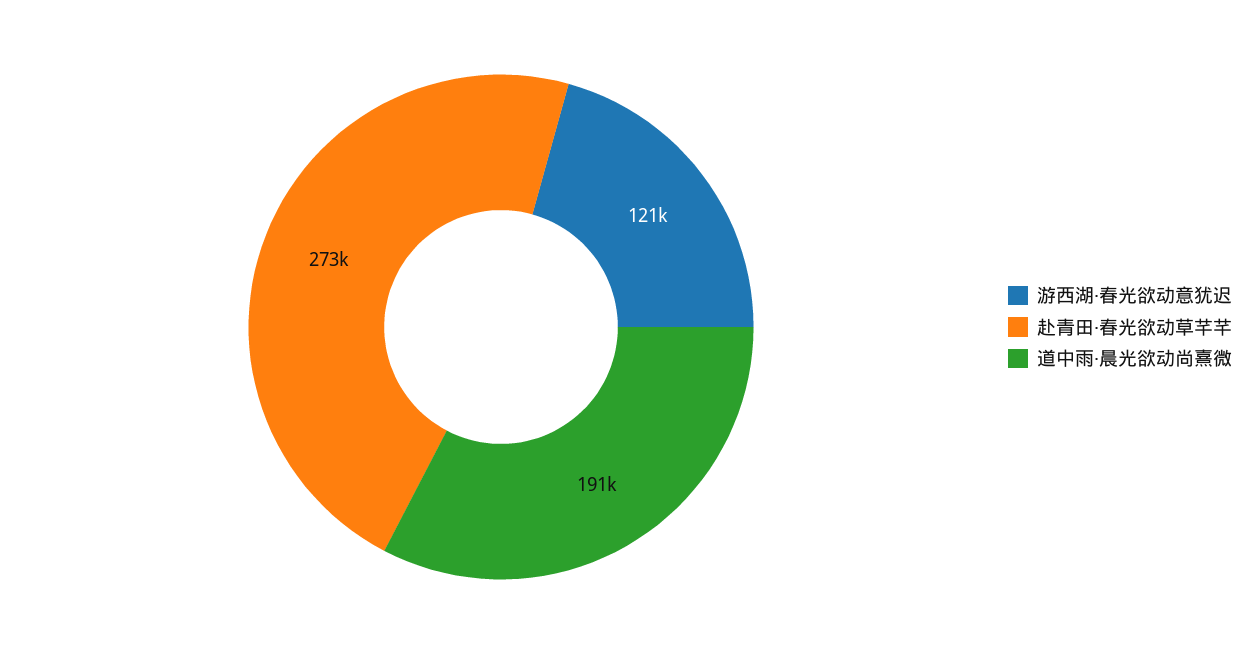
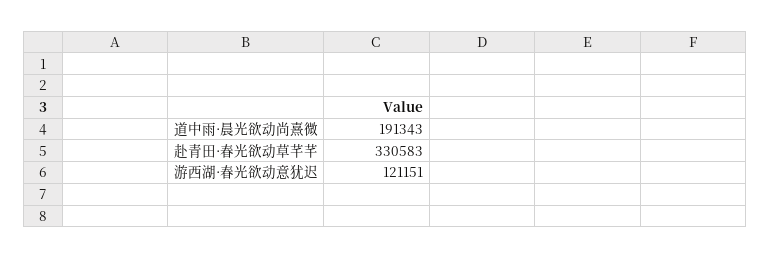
赴青田·春光欲动草芊芊: 273000 -> 330583

